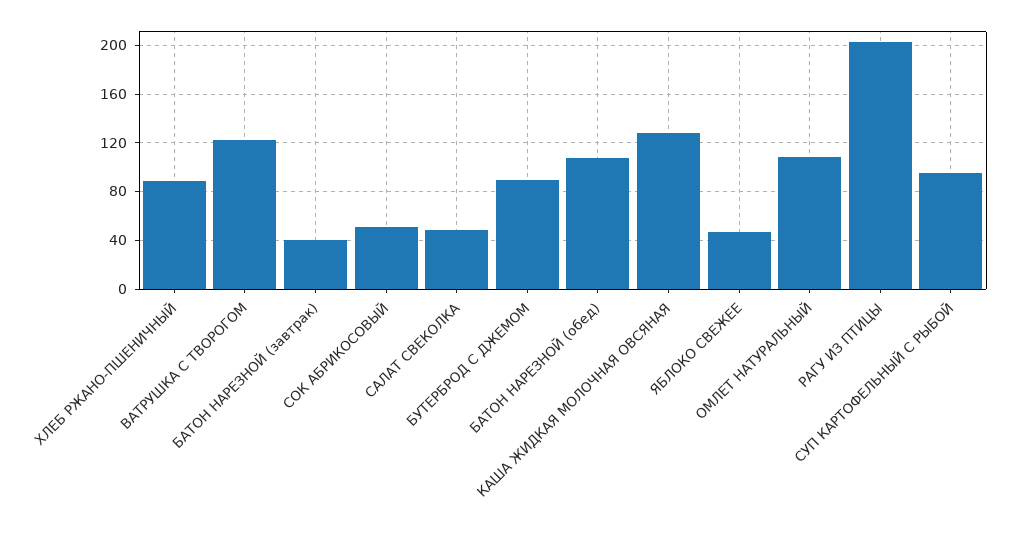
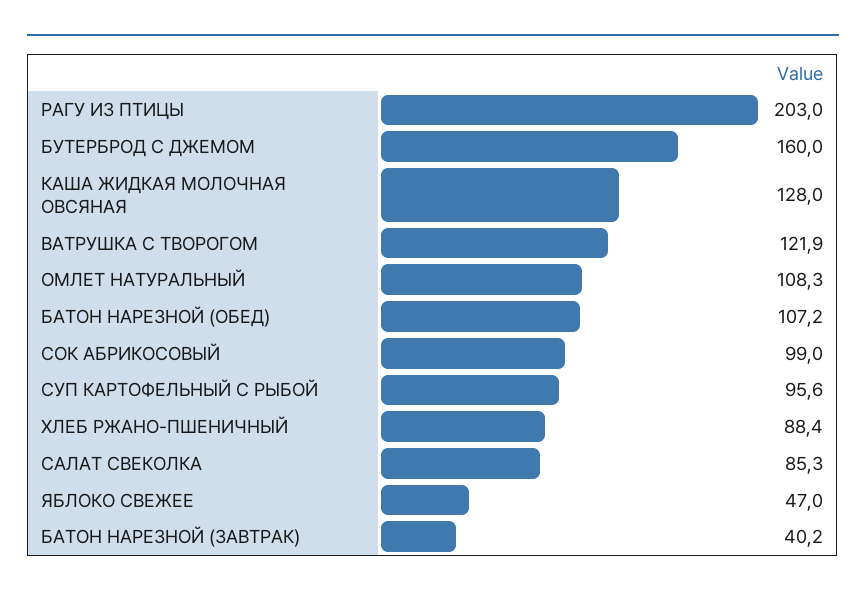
СОК АБРИКОСОВЫЙ: 50 -> 99
САЛАТ СВЕКОЛКА: 50 -> 85.3
БУТЕРБРОД С ДЖЕМОМ: 90 -> 160

